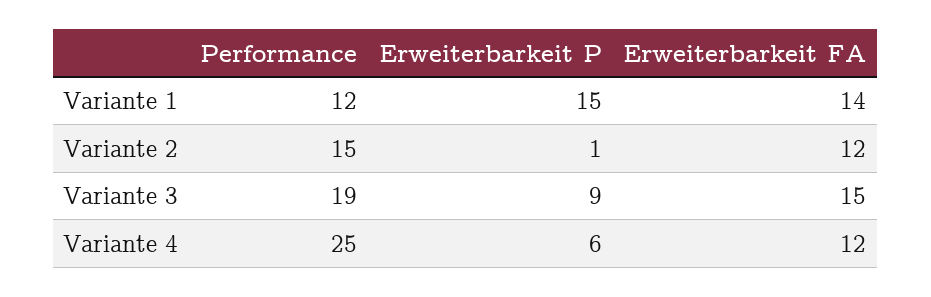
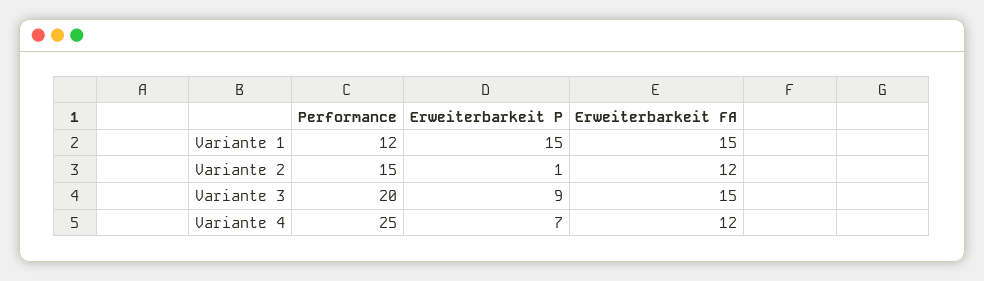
Erweiterbarkeit FA, Variante 1: 14 -> 15
Performance, Variante 3: 19 -> 20
Erweiterbarkeit P, Variante 4: 6 -> 7

